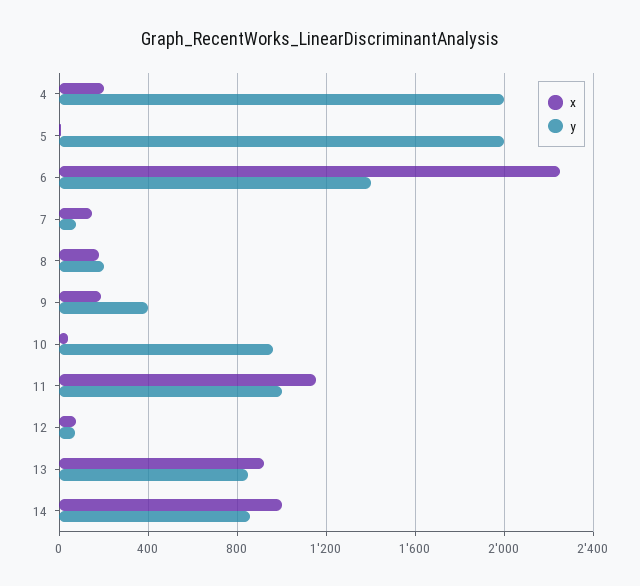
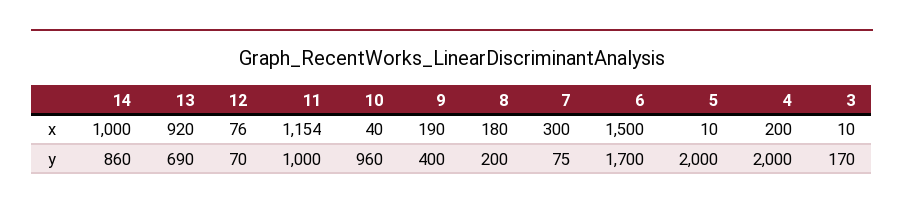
x, 6: 2250 -> 1500
y, 6: 1400 -> 1700
x, 7: 150 -> 300
y, 13: 850 -> 690
x, 3: none -> 10
y, 3: none -> 170

